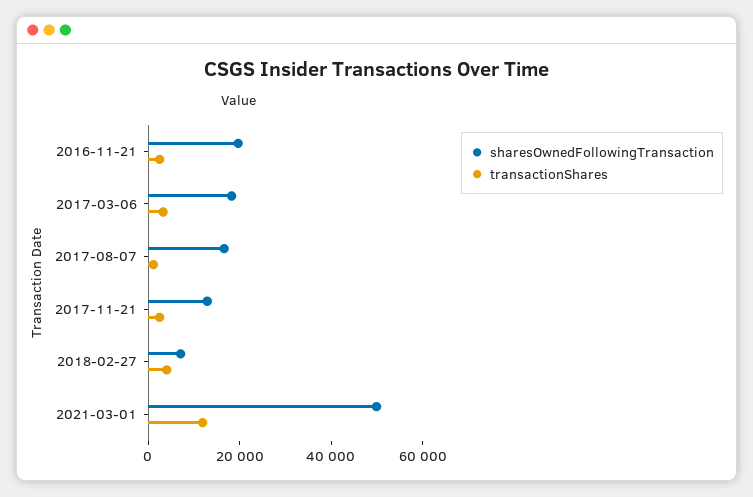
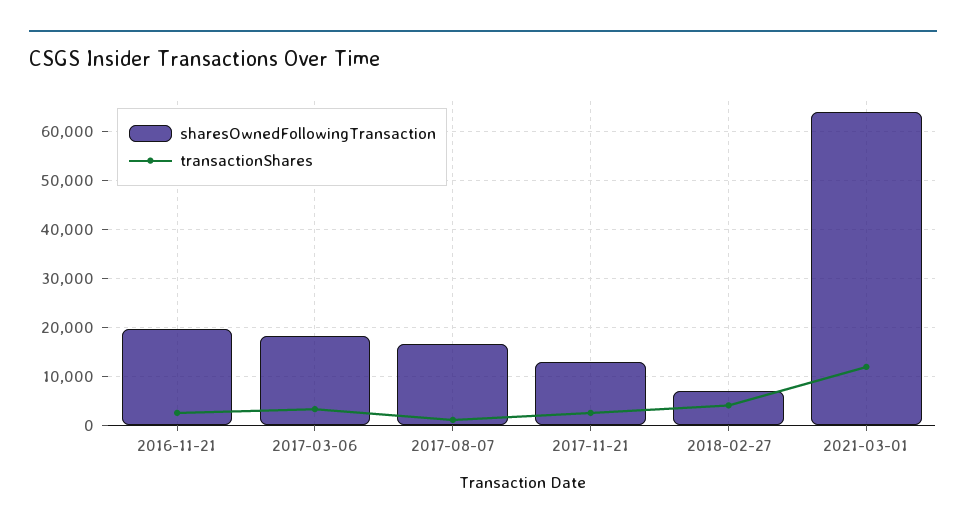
sharesOwnedFollowingTransaction, 2021-03-01: 50000 -> 64000

